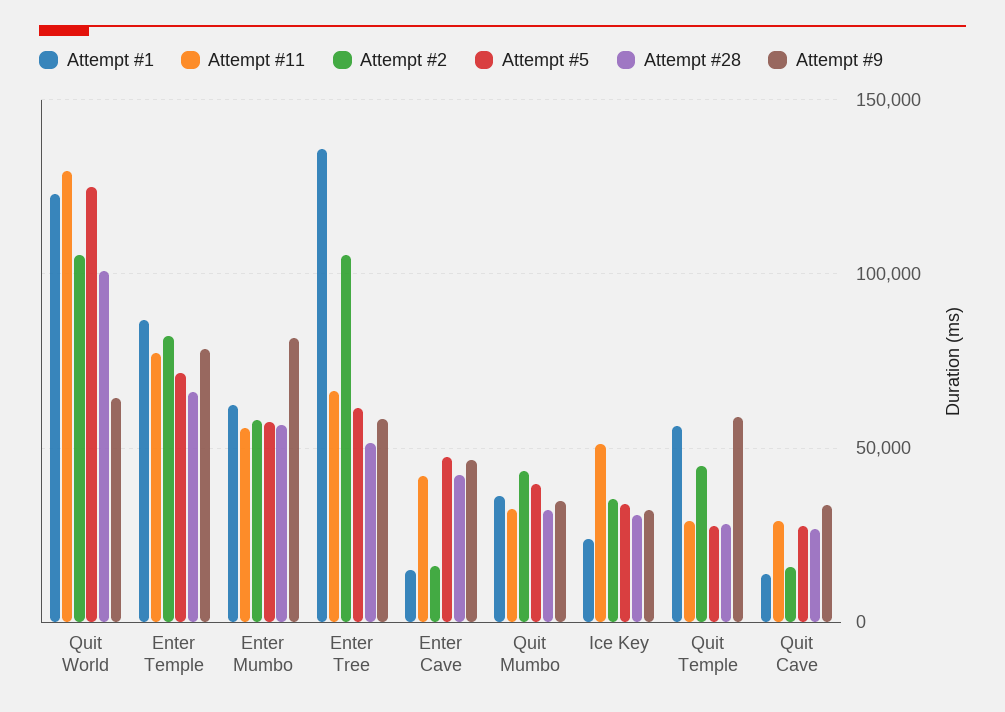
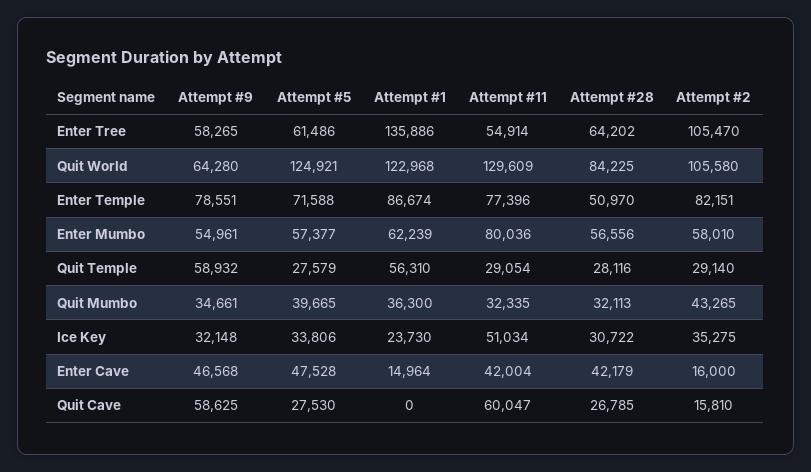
Attempt #28, Quit World: 100000 -> 84225
Attempt #28, Enter Temple: 65000 -> 50970
Attempt #11, Enter Mumbo: 55000 -> 80036
Attempt #9, Enter Mumbo: 80000 -> 54961
Attempt #11, Enter Tree: 65000 -> 54914
Attempt #28, Enter Tree: 50000 -> 64202
Attempt #2, Quit Temple: 45000 -> 29140
Attempt #1, Quit Cave: 15000 -> 0
Attempt #11, Quit Cave: 30000 -> 60047
Attempt #9, Quit Cave: 35000 -> 58625

